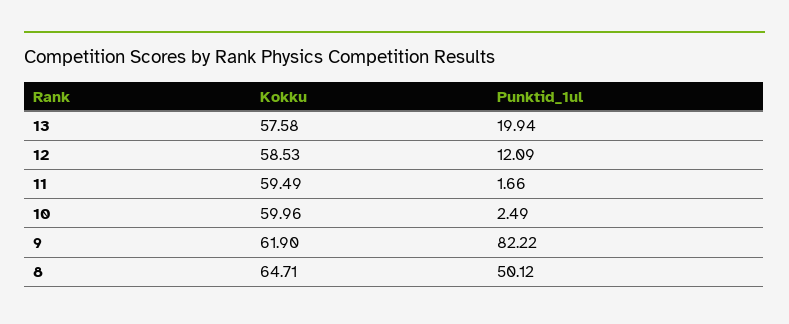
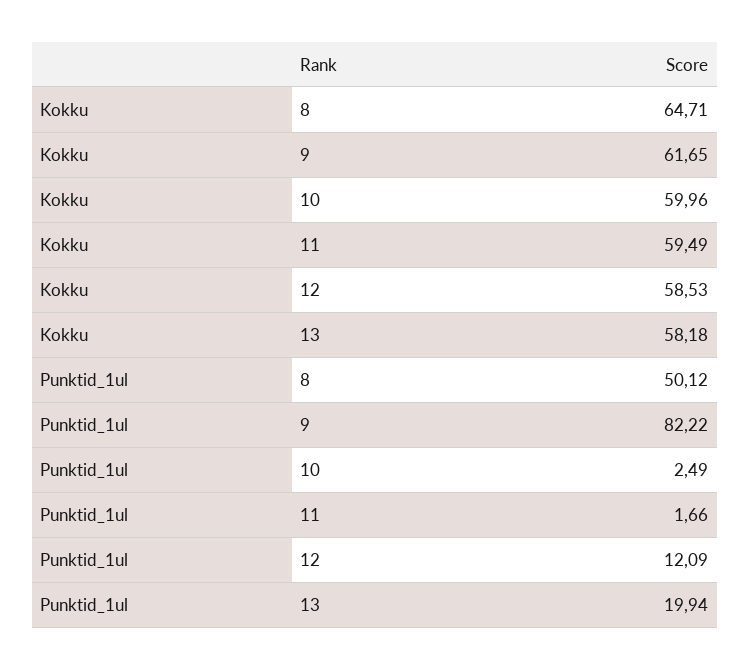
Kokku, 13: 57.58 -> 58.18
Kokku, 9: 61.9 -> 61.65

